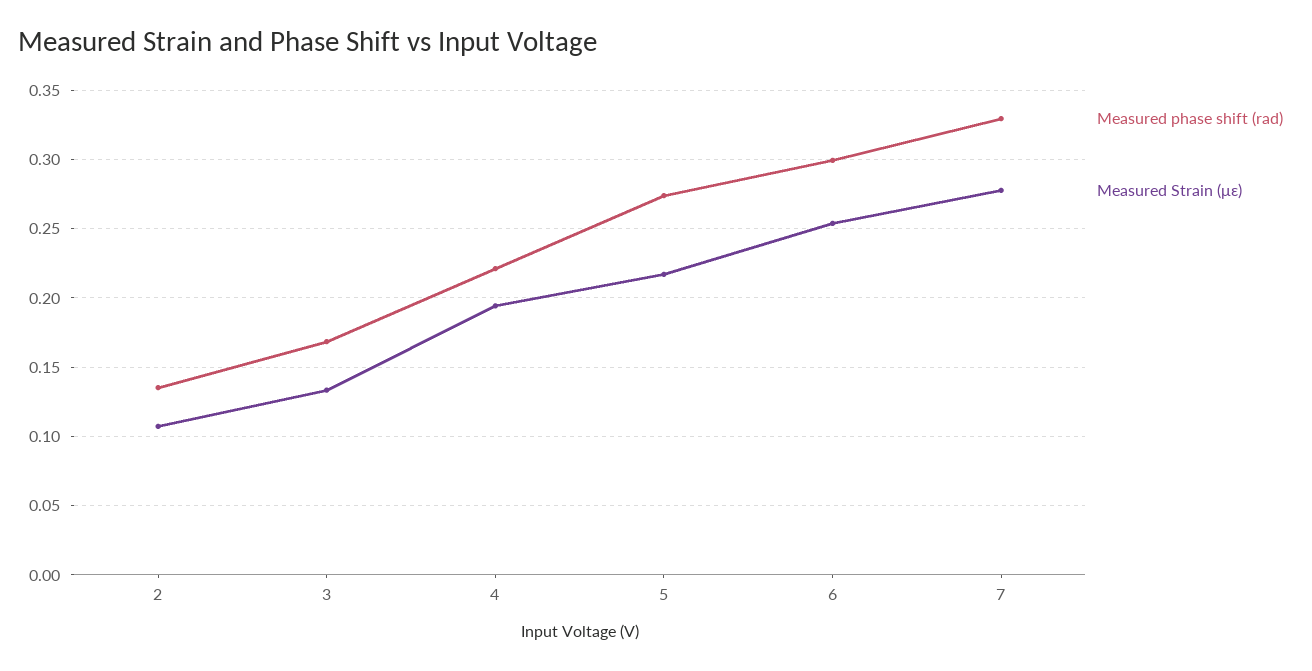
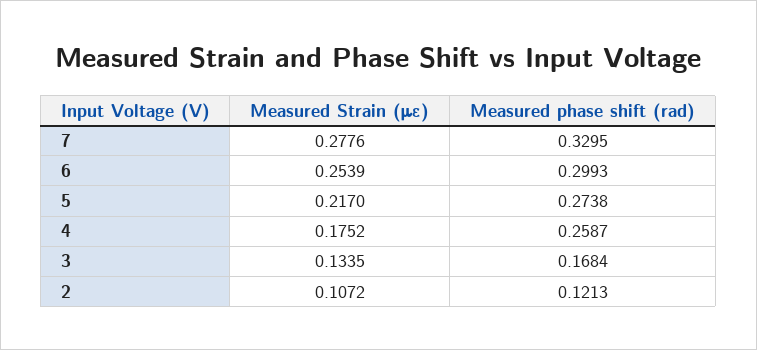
Measured phase shift (rad), 2: 0.135 -> 0.1213
Measured phase shift (rad), 4: 0.22 -> 0.2587
Measured Strain (με), 4: 0.195 -> 0.1752

